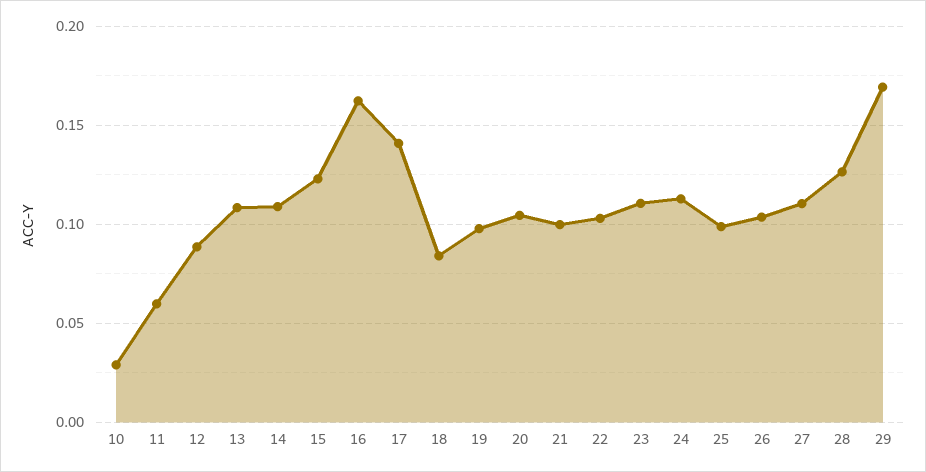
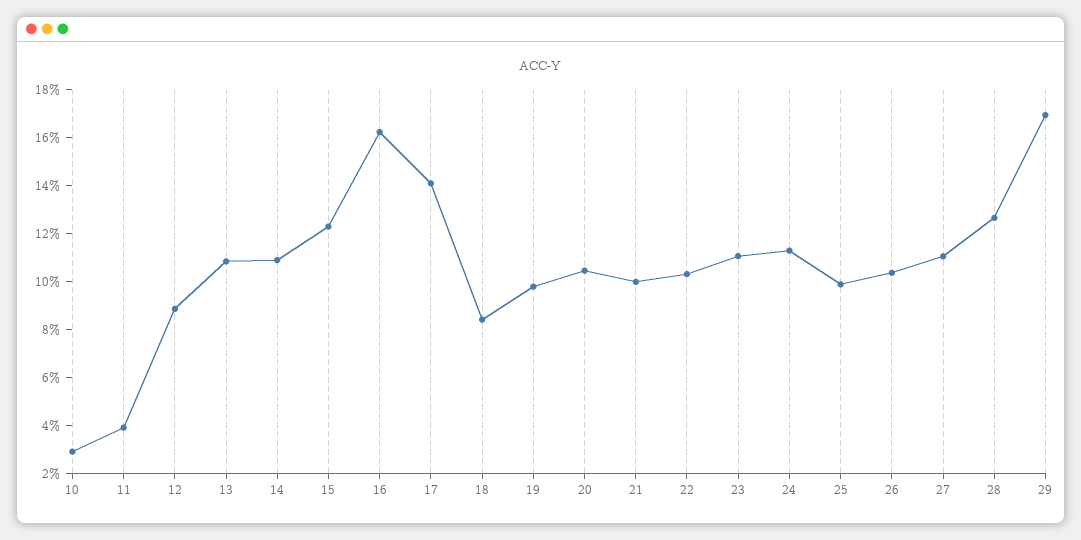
11: 0.06 -> 0.04

